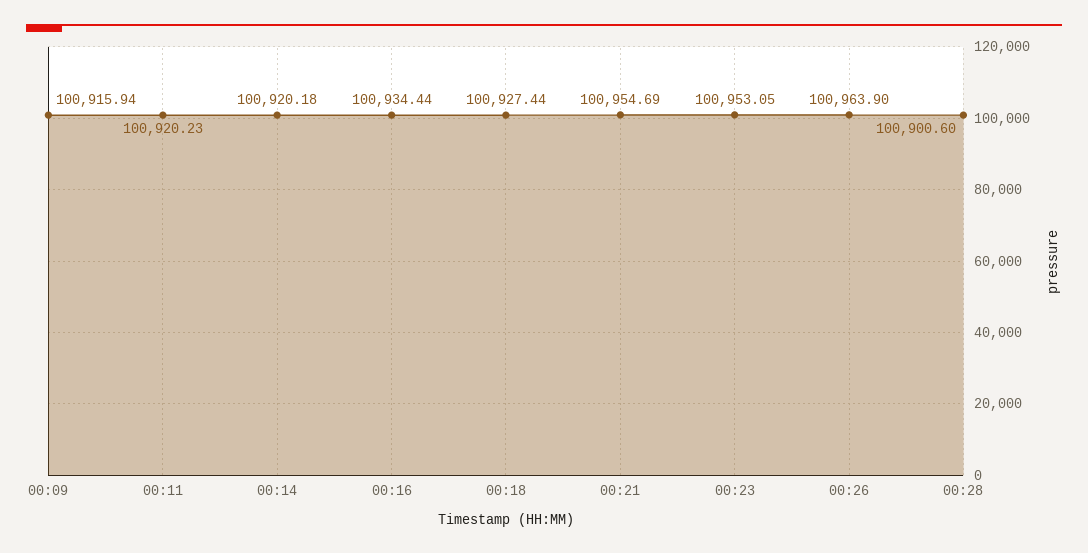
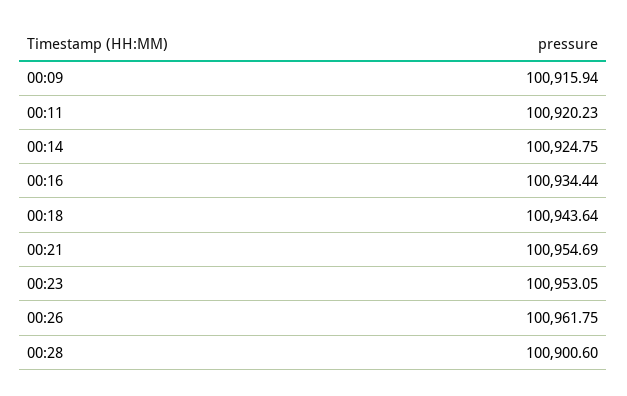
00:14: 100920.18 -> 100924.75
00:18: 100927.44 -> 100943.64
00:26: 100963.9 -> 100961.75

